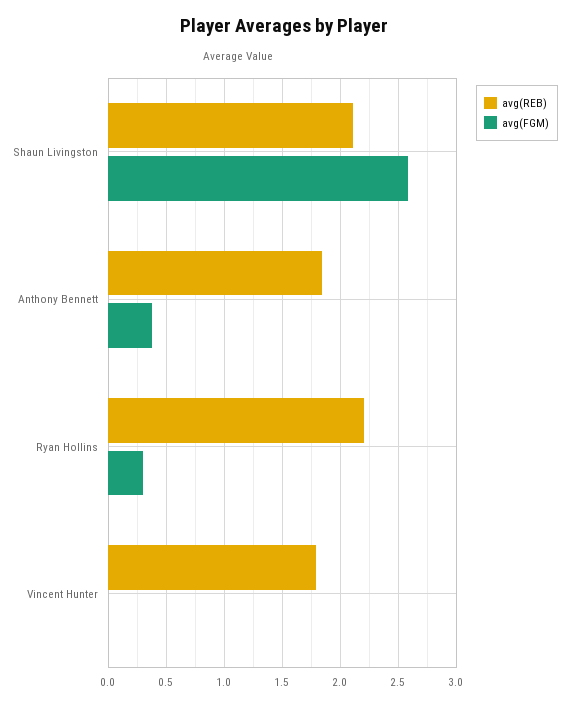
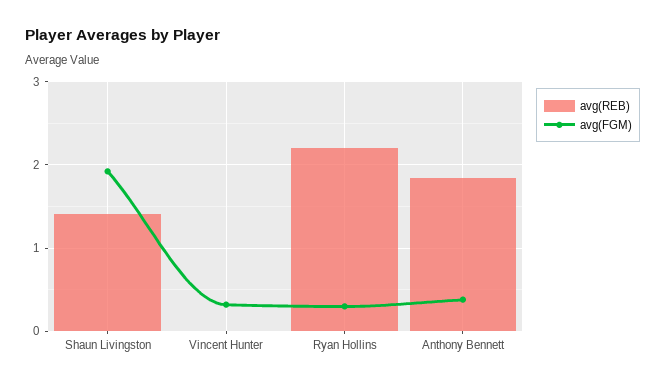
avg(REB), Shaun Livingston: 2.1 -> 1.4
avg(FGM), Shaun Livingston: 2.6 -> 1.9
avg(REB), Vincent Hunter: 1.8 -> 0
avg(FGM), Vincent Hunter: 0 -> 0.3

